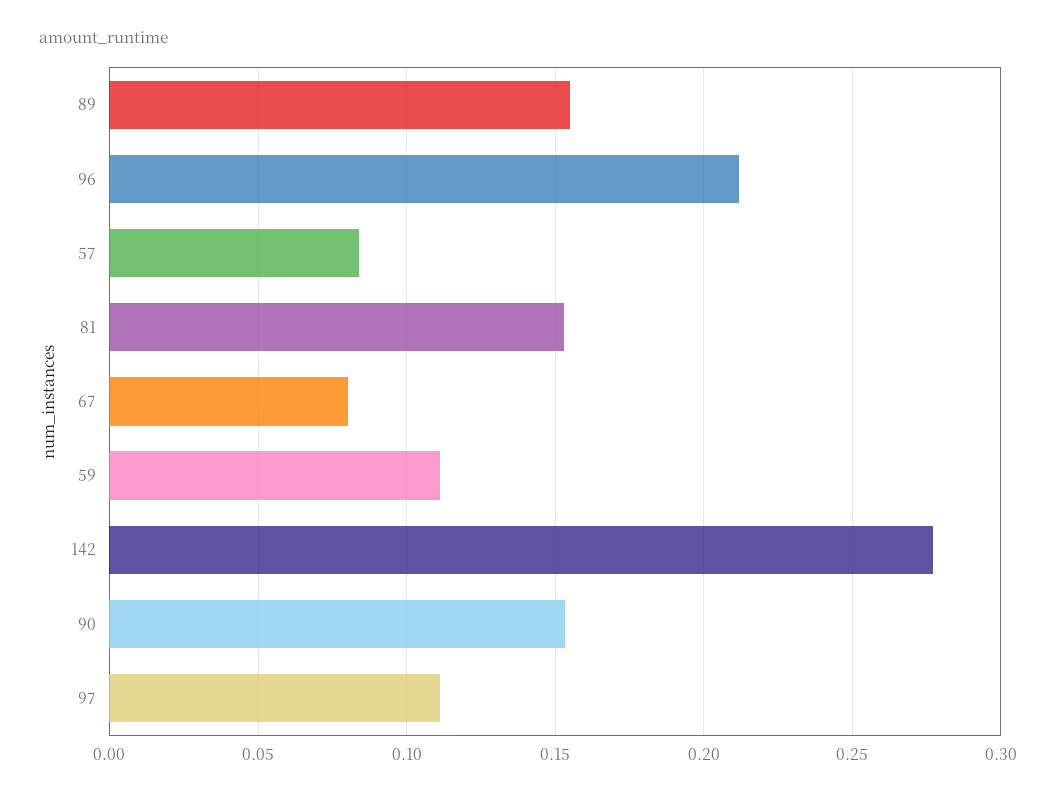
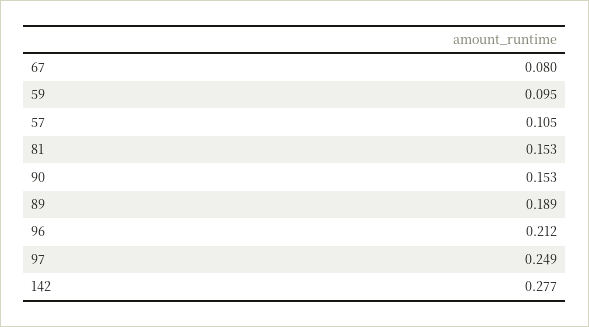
89: 0.155 -> 0.189
57: 0.085 -> 0.105
59: 0.11 -> 0.095
97: 0.11 -> 0.249

